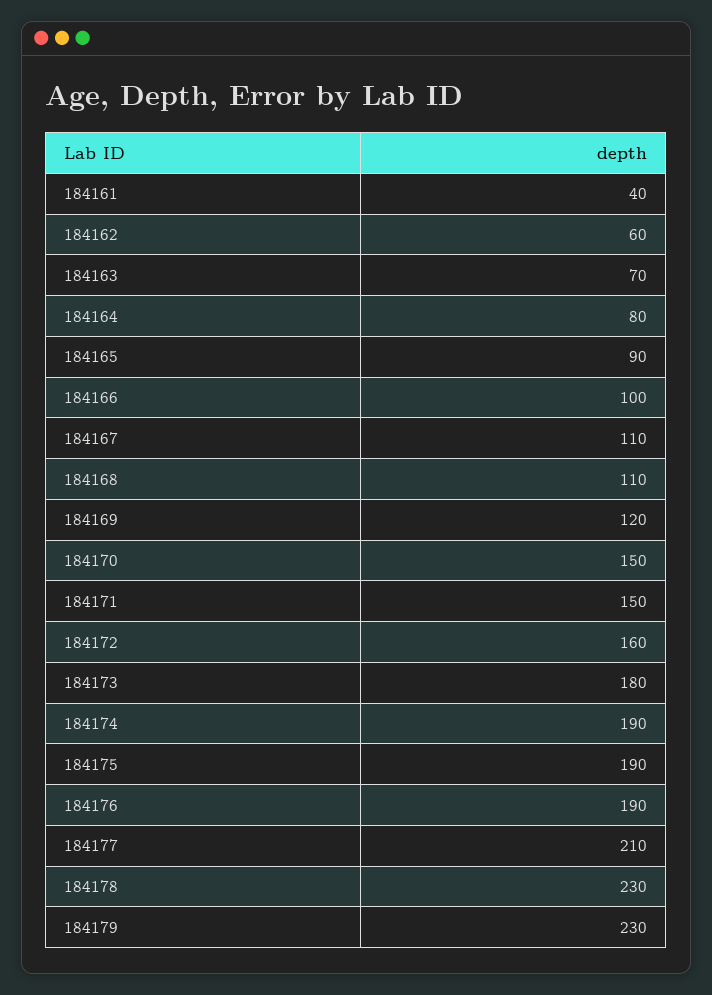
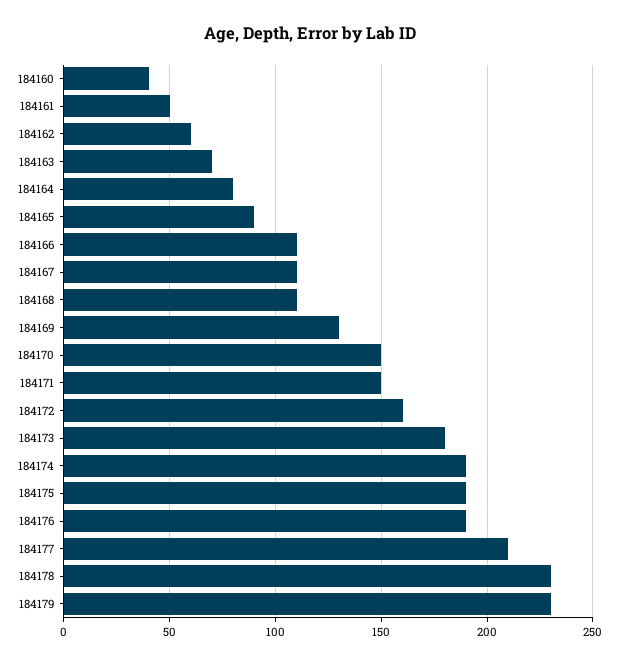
184161: 40 -> 50
184166: 100 -> 110
184169: 120 -> 130
184160: none -> 40

